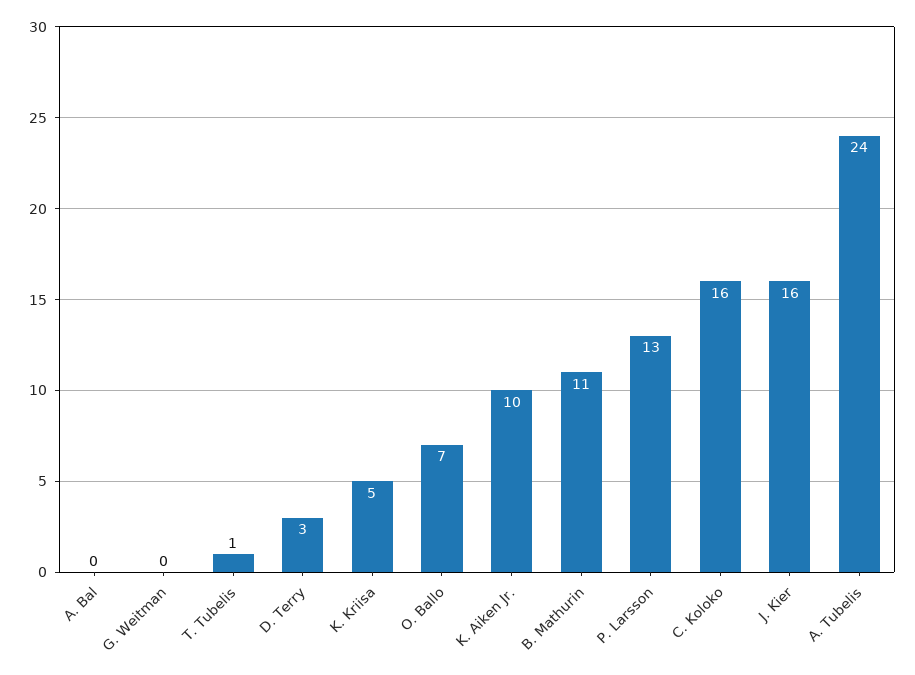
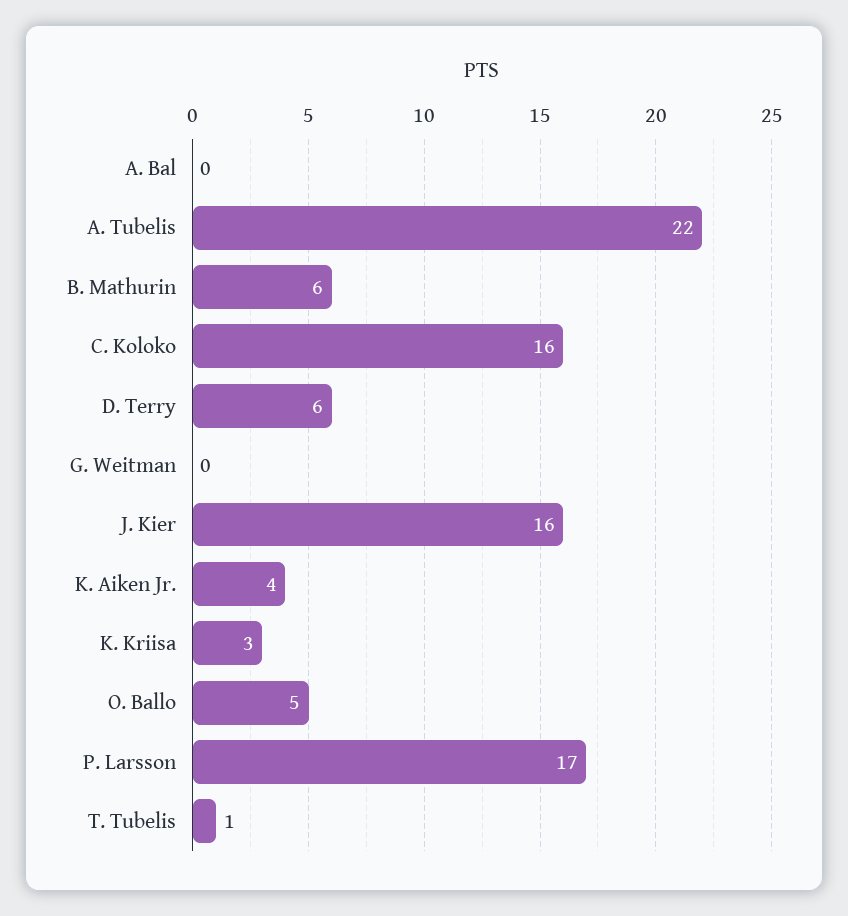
D. Terry: 3 -> 6
K. Kriisa: 5 -> 3
O. Ballo: 7 -> 5
K. Aiken Jr.: 10 -> 4
B. Mathurin: 11 -> 6
P. Larsson: 13 -> 17
A. Tubelis: 24 -> 22

